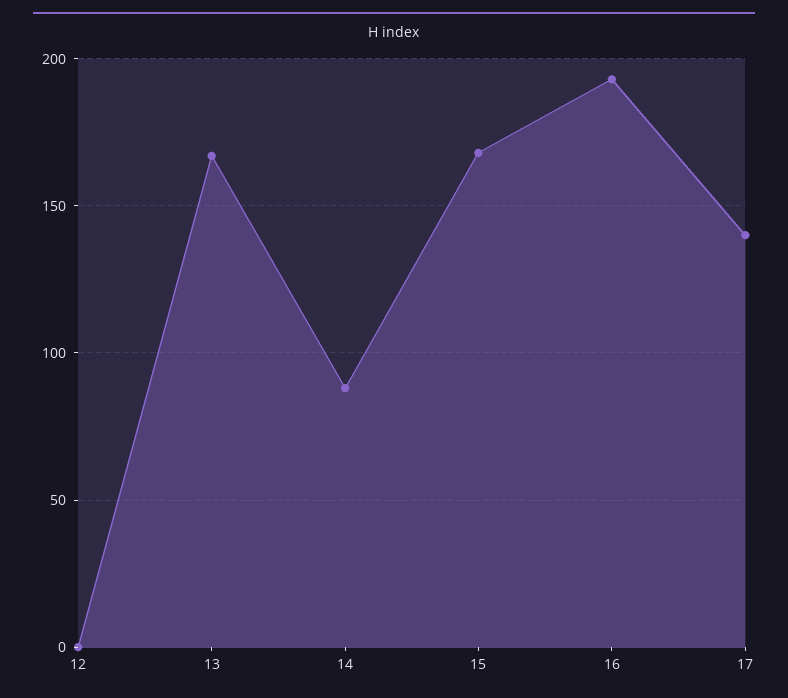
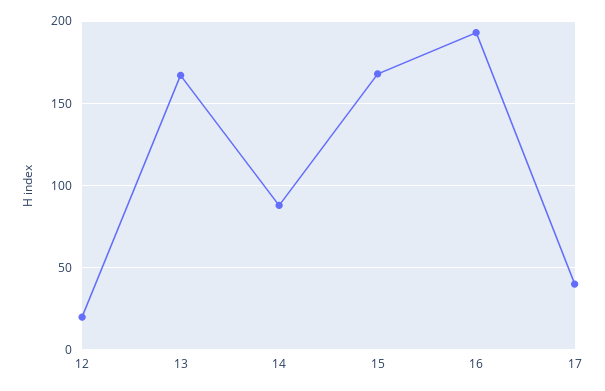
12: 0 -> 20
17: 140 -> 40

